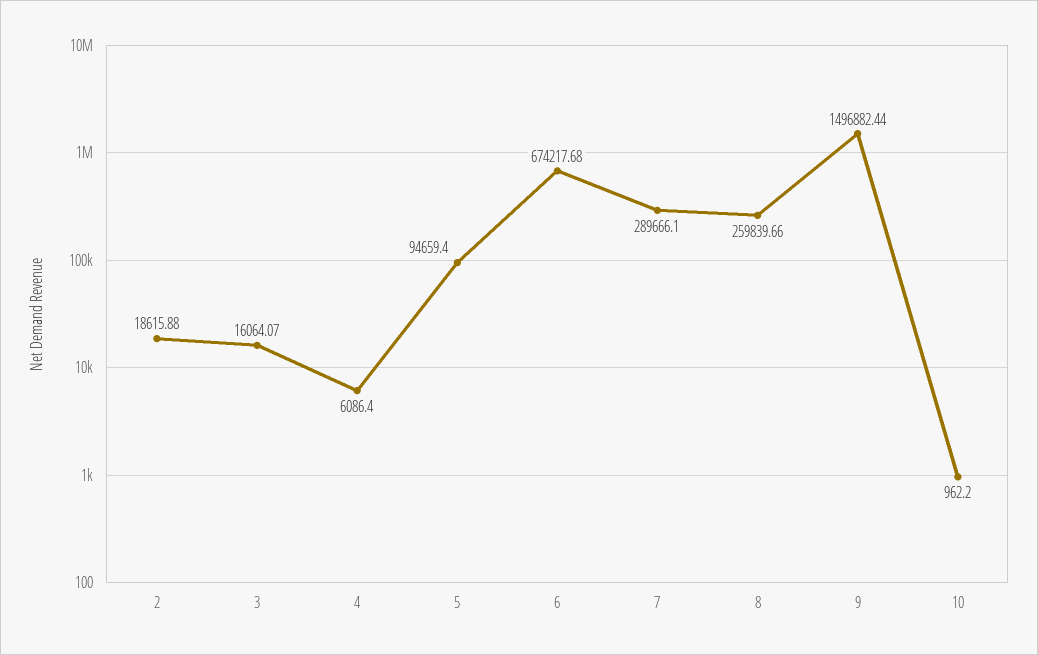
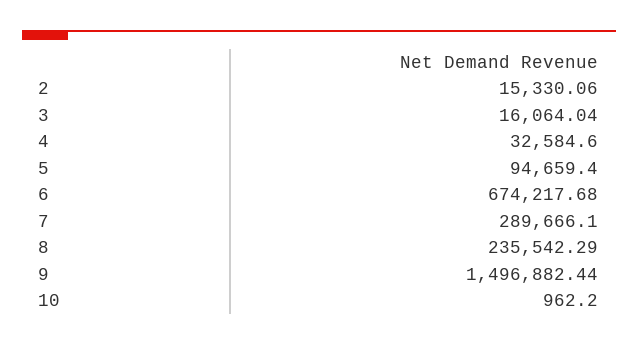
2: 18615.88 -> 15330.06
3: 16064.07 -> 16064.04
4: 6086.4 -> 32584.6
8: 259839.66 -> 235542.29

